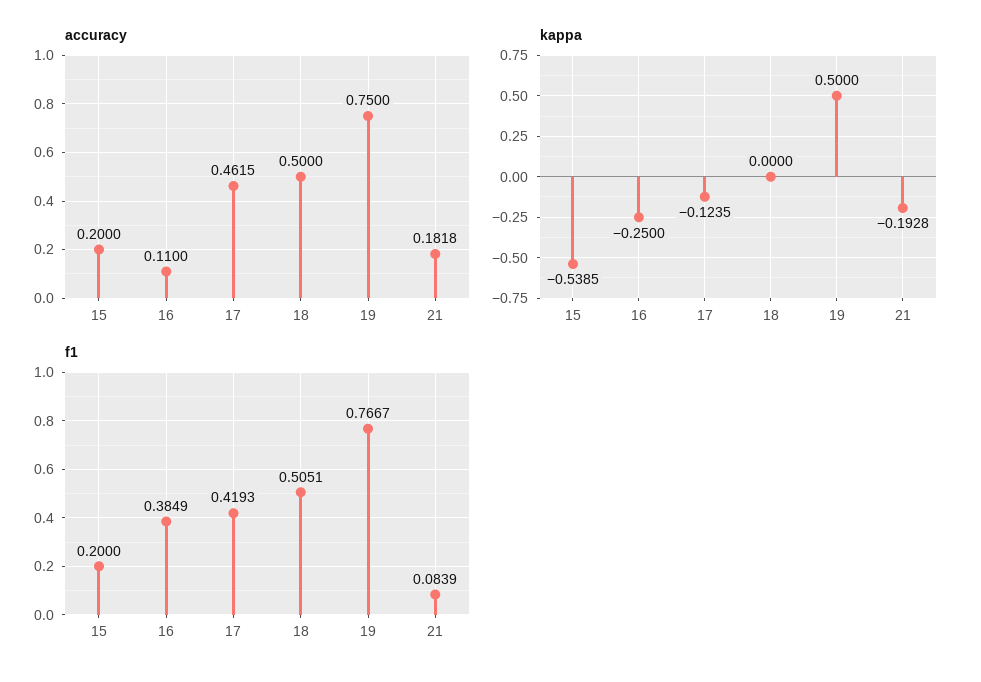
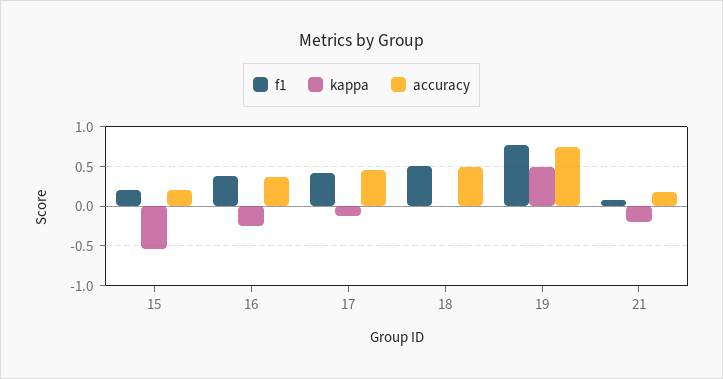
accuracy, 16: 0.11 -> 0.4

